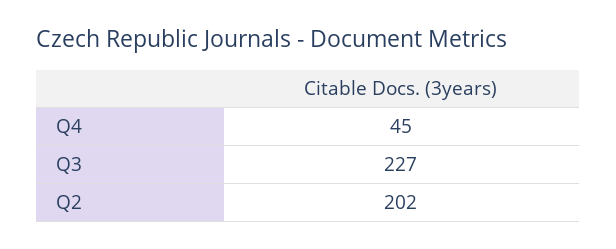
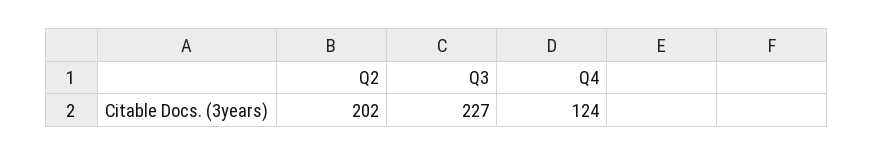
Q4: 45 -> 124

